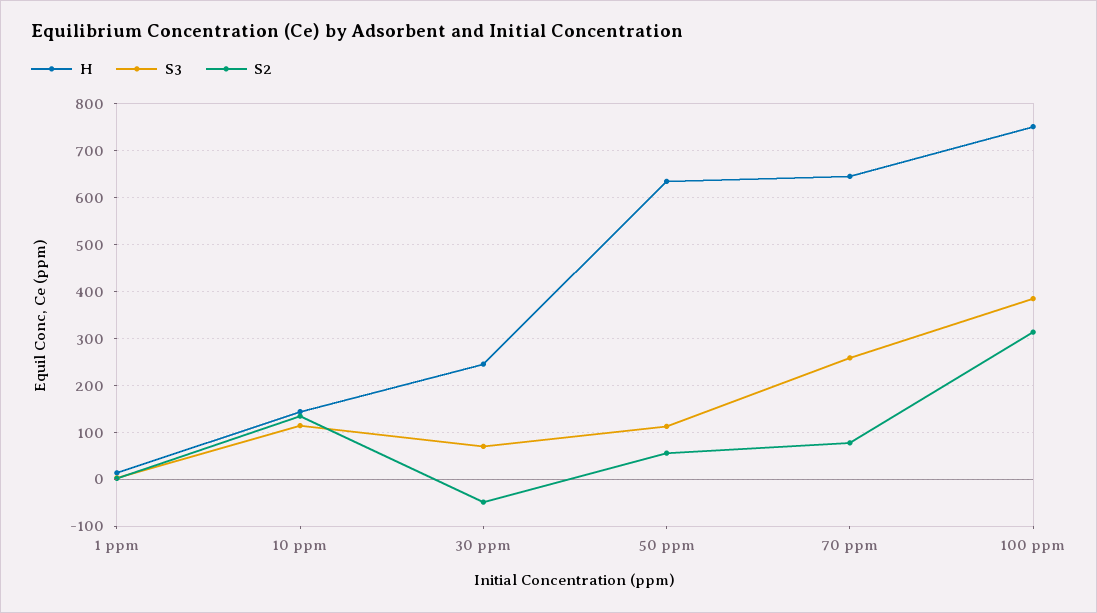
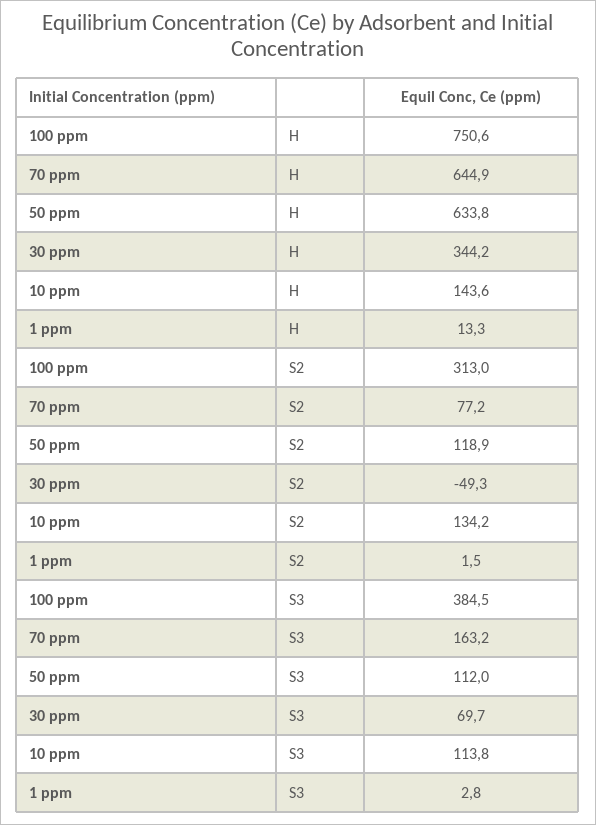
H, 30 ppm: 240 -> 344.2
S2, 50 ppm: 60 -> 118.9
S3, 70 ppm: 260 -> 163.2

